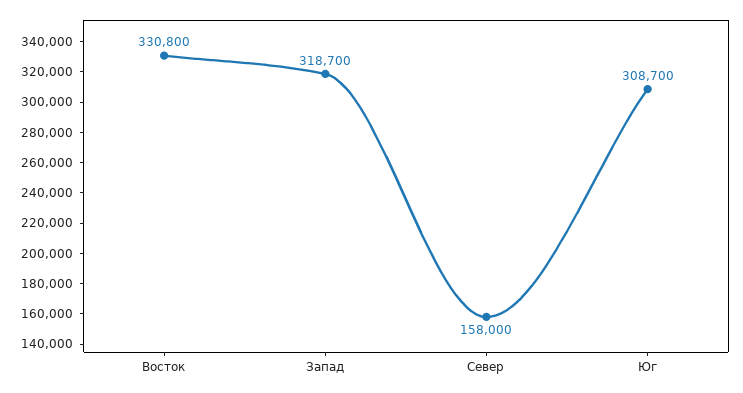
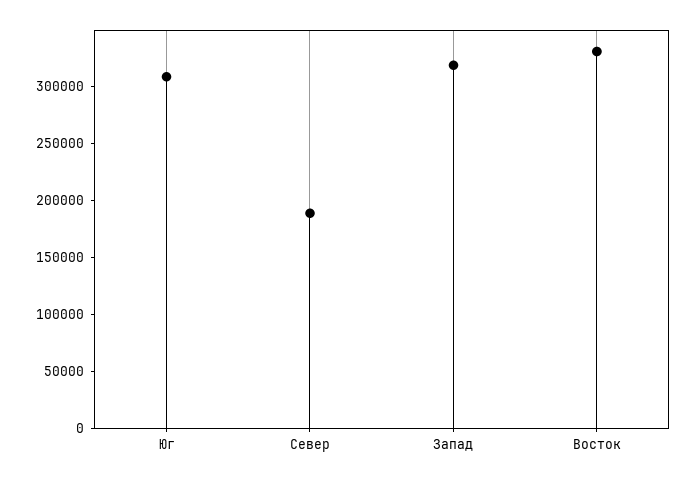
Север: 158000 -> 190000

